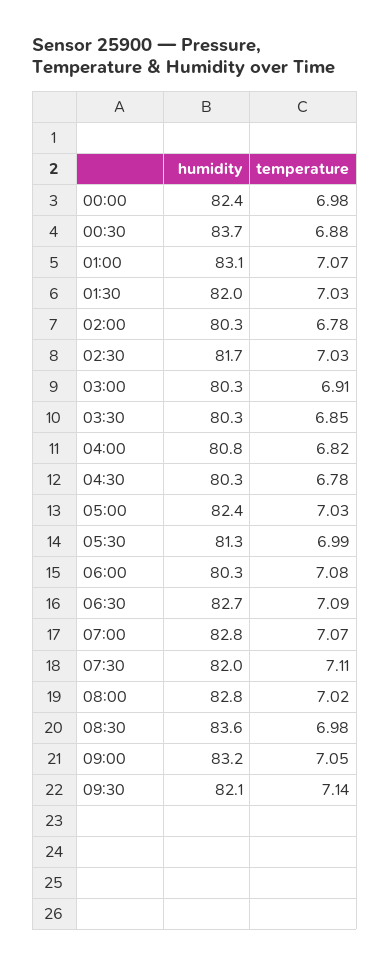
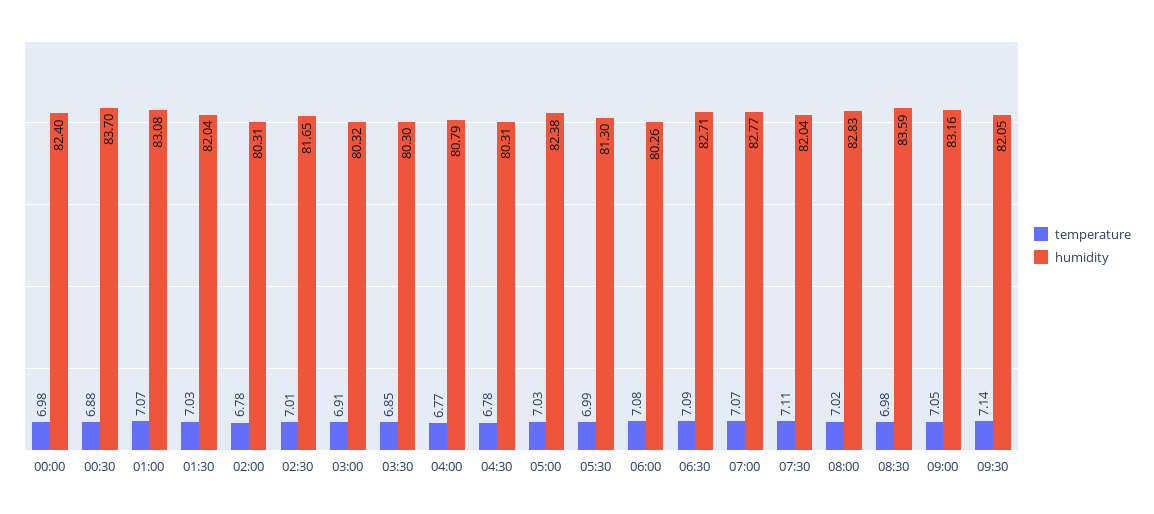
temperature, 02:30: 7.03 -> 7.01
temperature, 04:00: 6.82 -> 6.77

